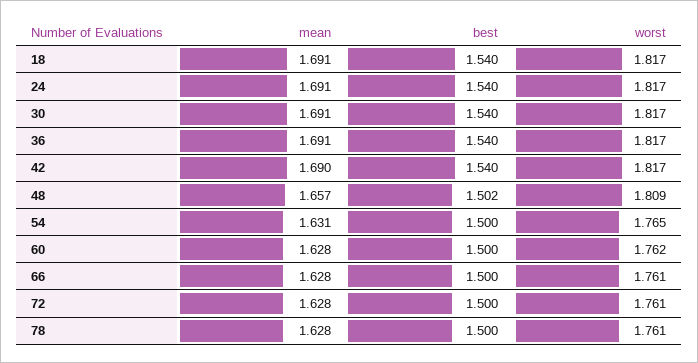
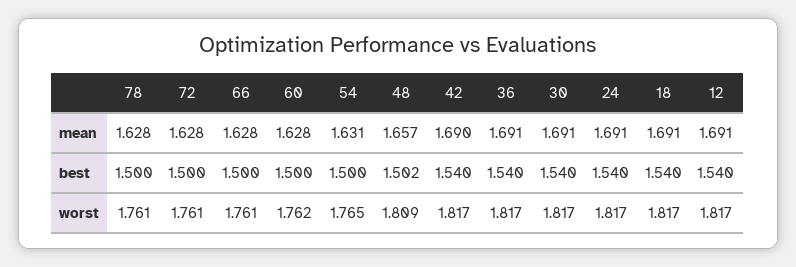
mean, 12: none -> 1.691
best, 12: none -> 1.54
worst, 12: none -> 1.817

